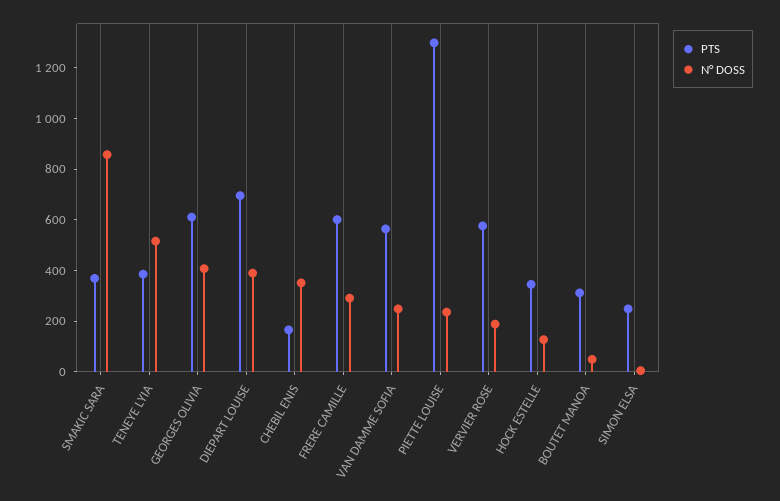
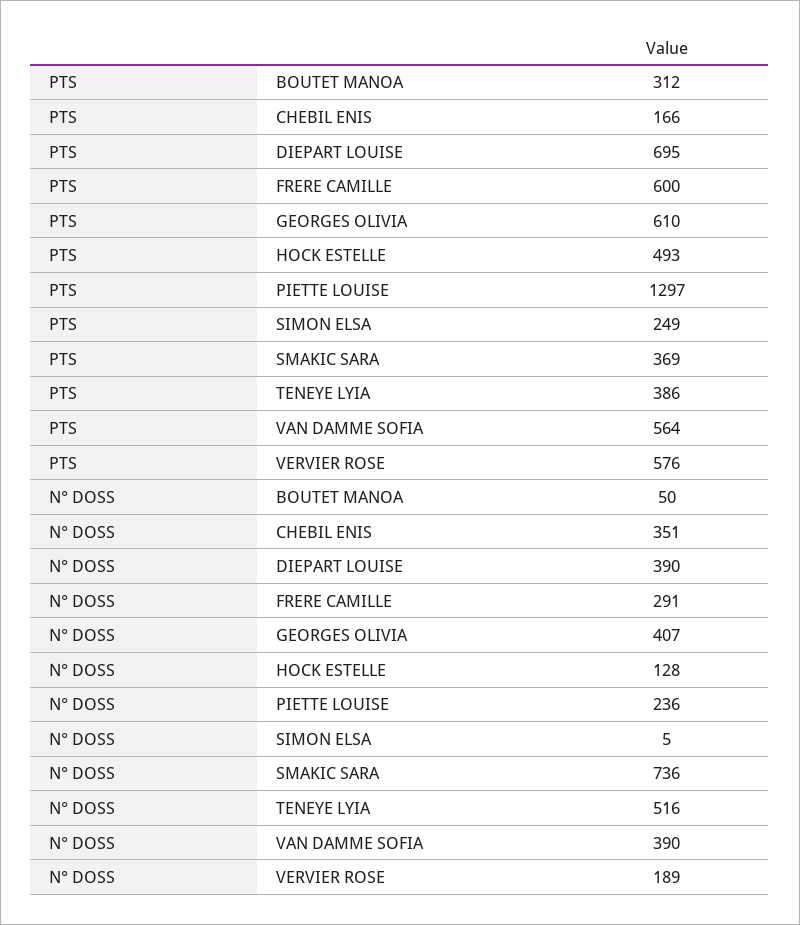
N° DOSS, SMAKIC SARA: 850 -> 736
N° DOSS, VAN DAMME SOFIA: 250 -> 390
PTS, HOCK ESTELLE: 350 -> 493

